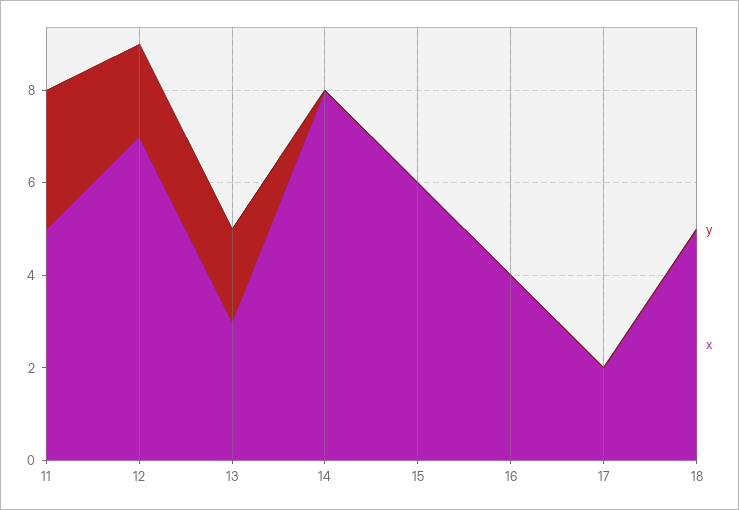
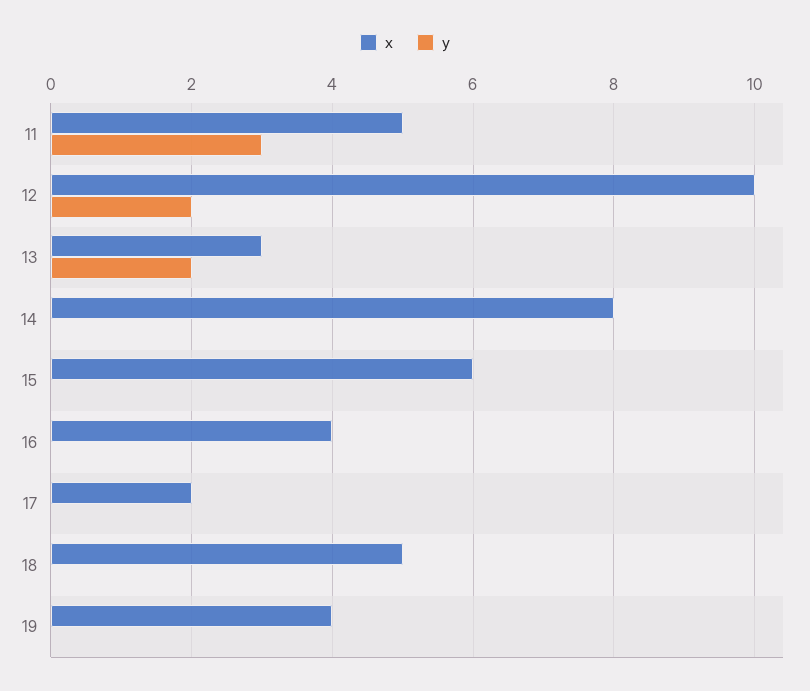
x, 12: 7 -> 10
x, 19: none -> 4
y, 19: none -> 0

